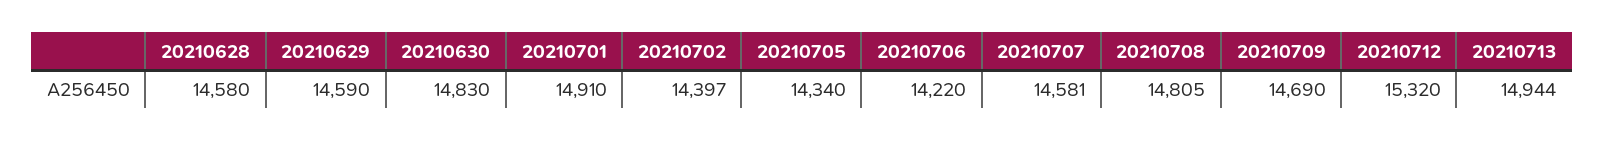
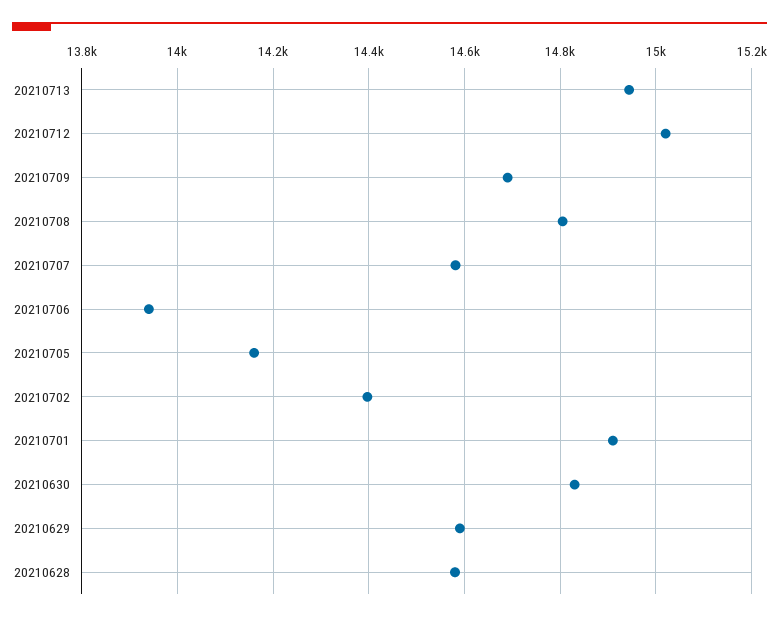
20210705: 14340 -> 14160
20210706: 14220 -> 13940
20210712: 15320 -> 15020

